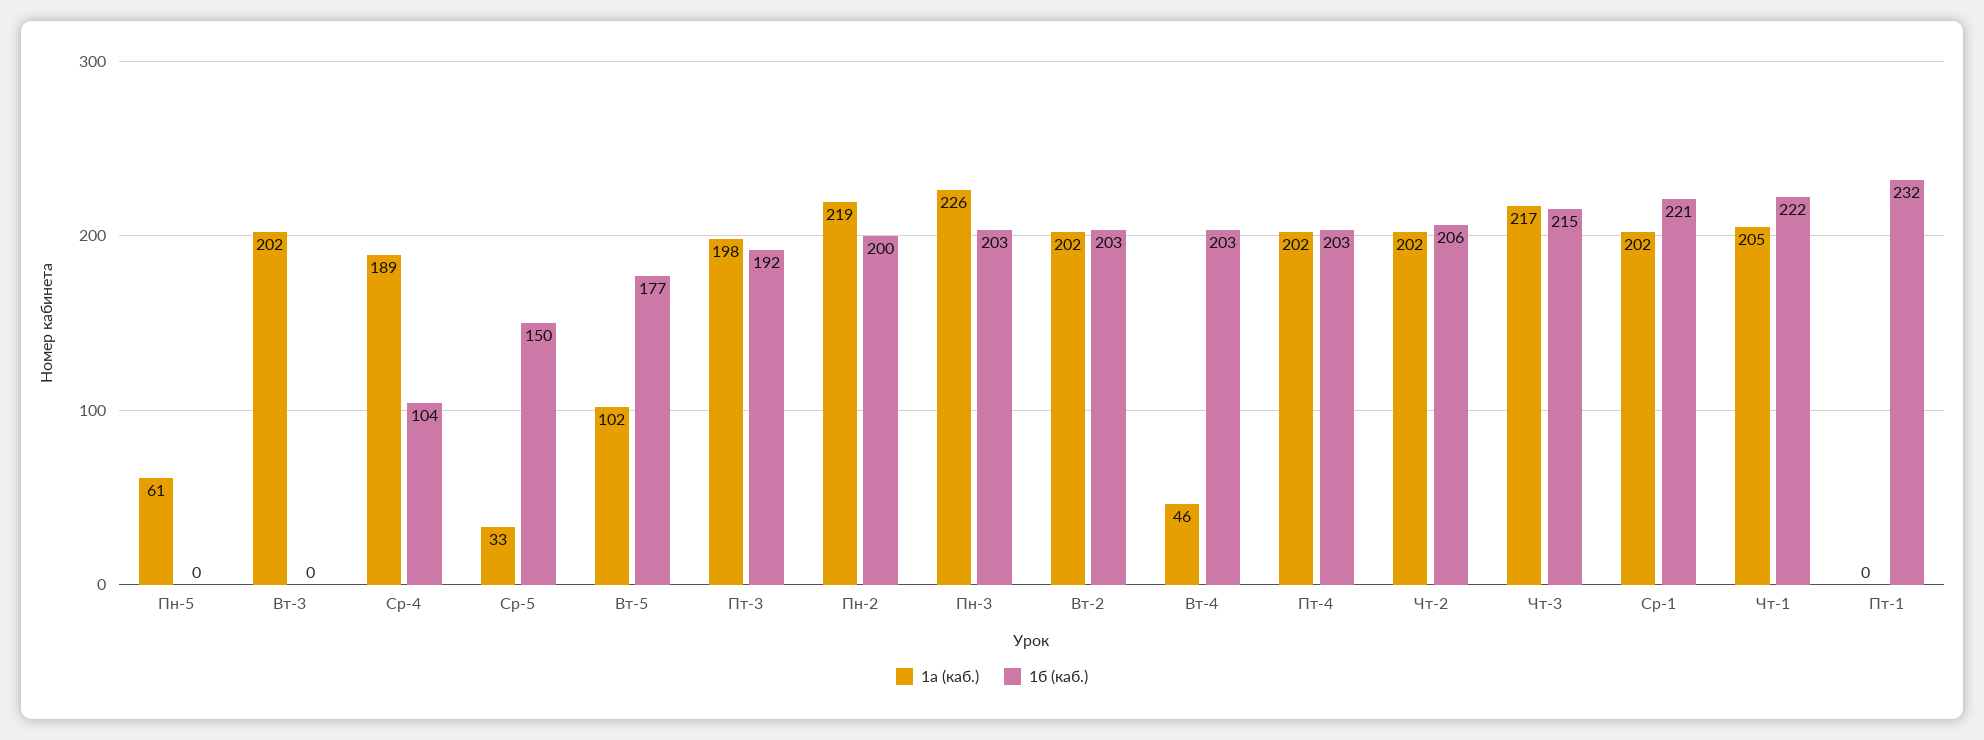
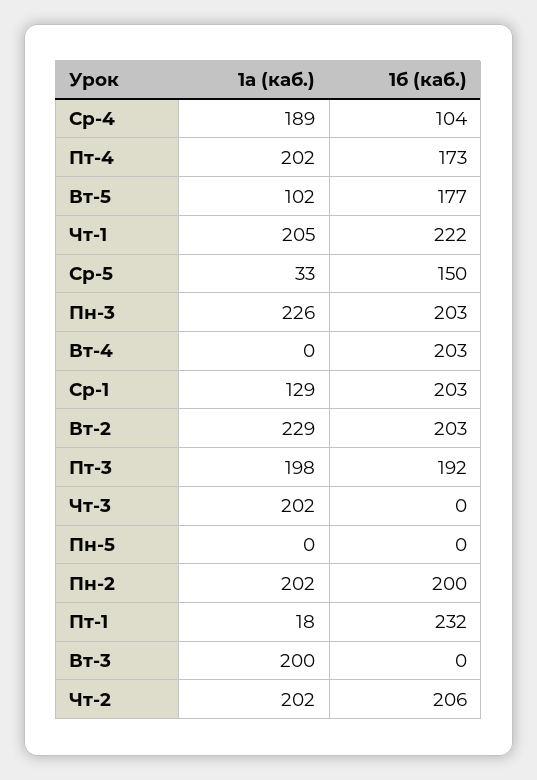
1а (каб.), Пн-5: 61 -> 0
1а (каб.), Вт-3: 202 -> 200
1а (каб.), Пн-2: 219 -> 202
1а (каб.), Вт-2: 202 -> 229
1а (каб.), Вт-4: 46 -> 0
1б (каб.), Пт-4: 203 -> 173
1а (каб.), Чт-3: 217 -> 202
1б (каб.), Чт-3: 215 -> 0
1а (каб.), Ср-1: 202 -> 129
1б (каб.), Ср-1: 221 -> 203
1а (каб.), Пт-1: 0 -> 18

